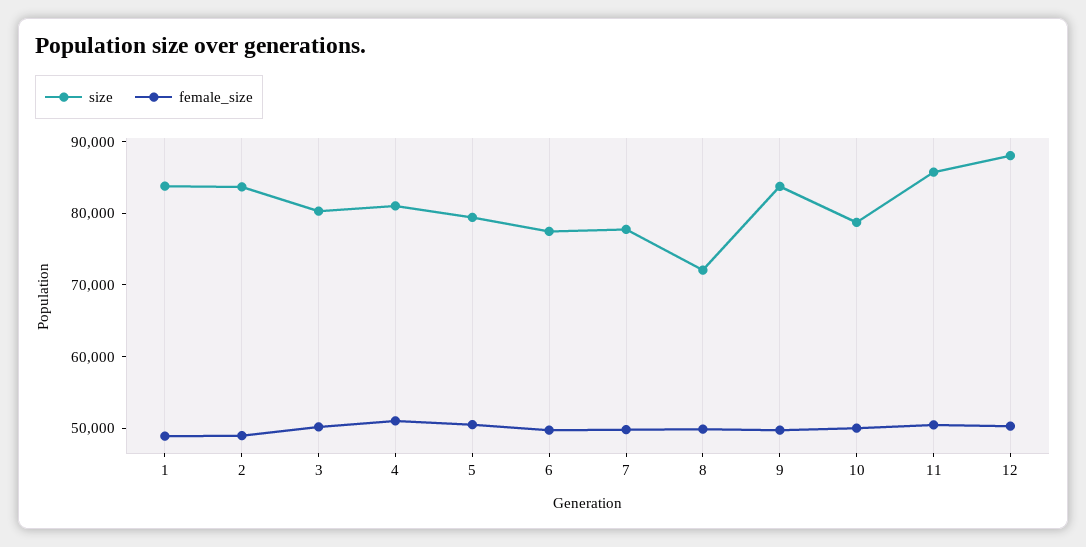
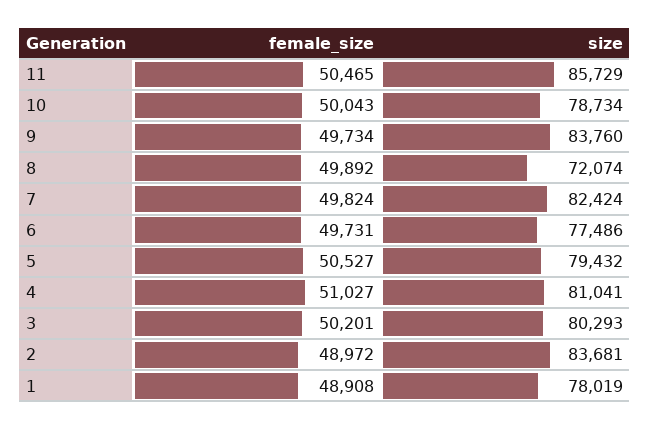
size, 1: 84000 -> 78019
size, 7: 78000 -> 82424
size, 12: 88000 -> none
female_size, 12: 50000 -> none

